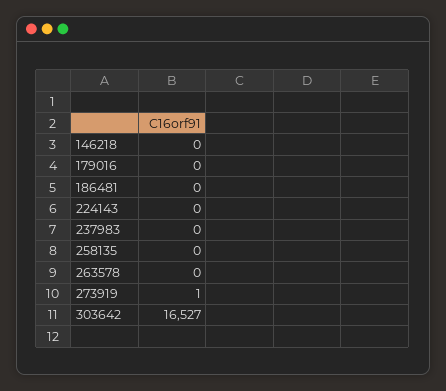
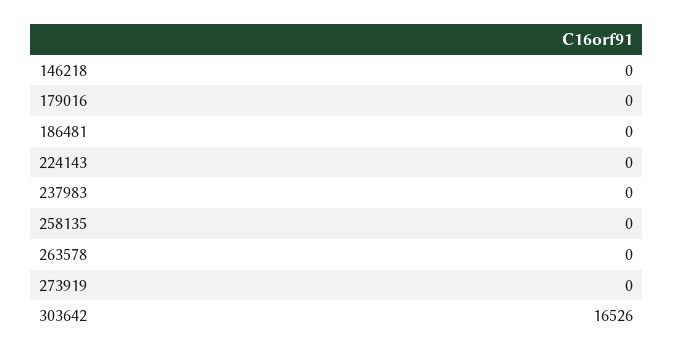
273919: 1 -> 0
303642: 16527 -> 16526

